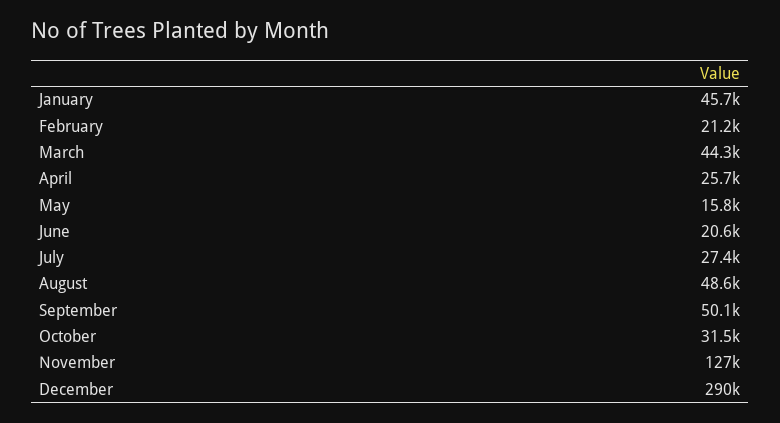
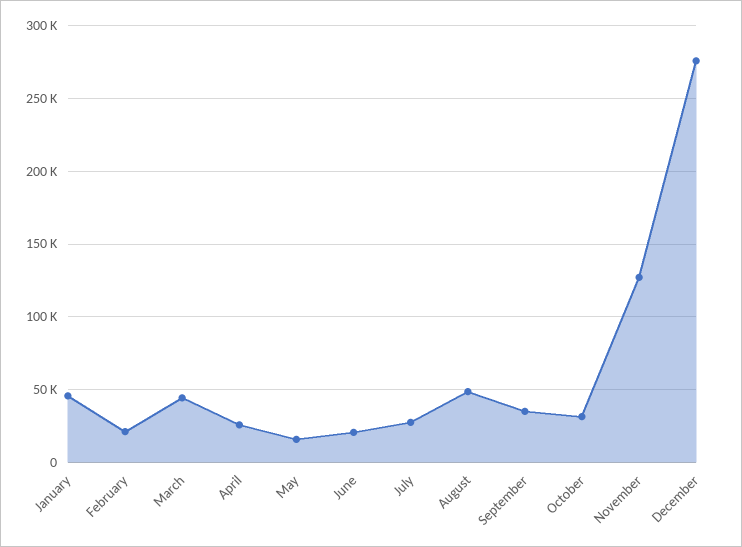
September: 50100 -> 35000
December: 290000 -> 275000

